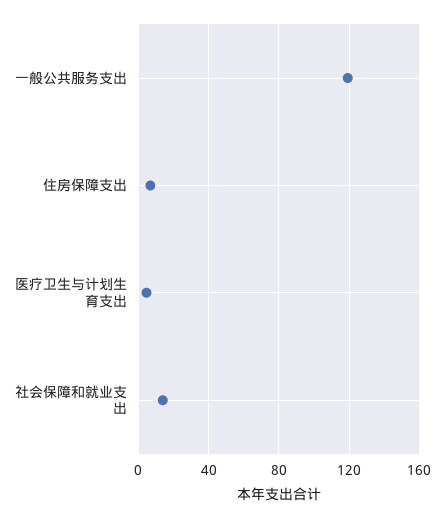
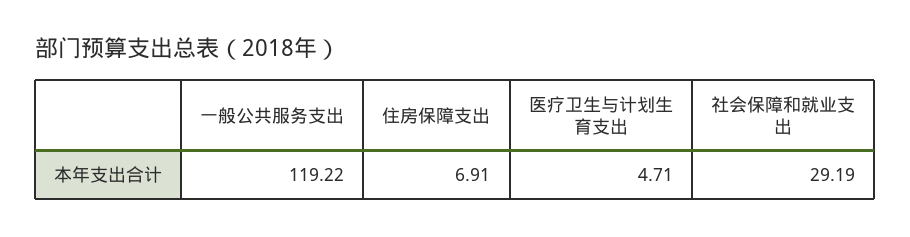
社会保障和就业支出: 15 -> 29.19

